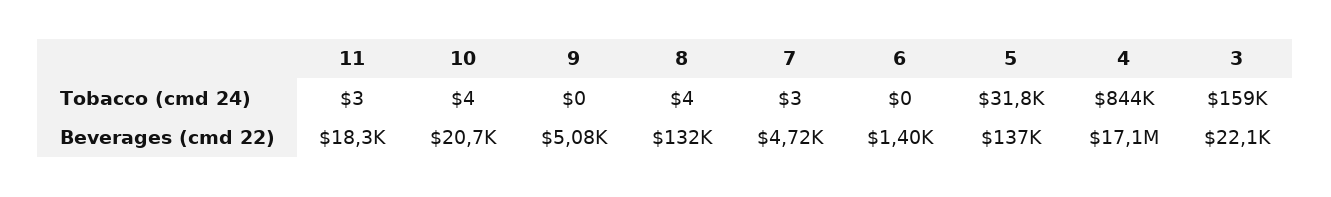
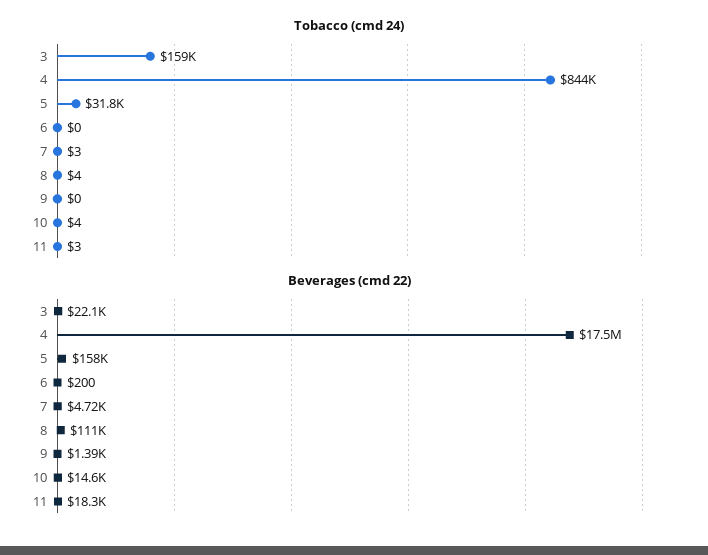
Beverages (cmd 22), 10: 20700 -> 14600
Beverages (cmd 22), 9: 5080 -> 1390
Beverages (cmd 22), 8: 132000 -> 111000
Beverages (cmd 22), 6: 1400 -> 200
Beverages (cmd 22), 5: 137000 -> 158000
Beverages (cmd 22), 4: 17100000 -> 17500000

